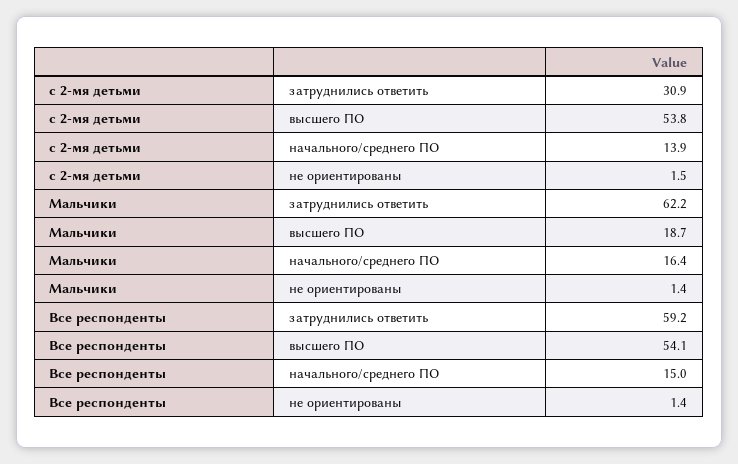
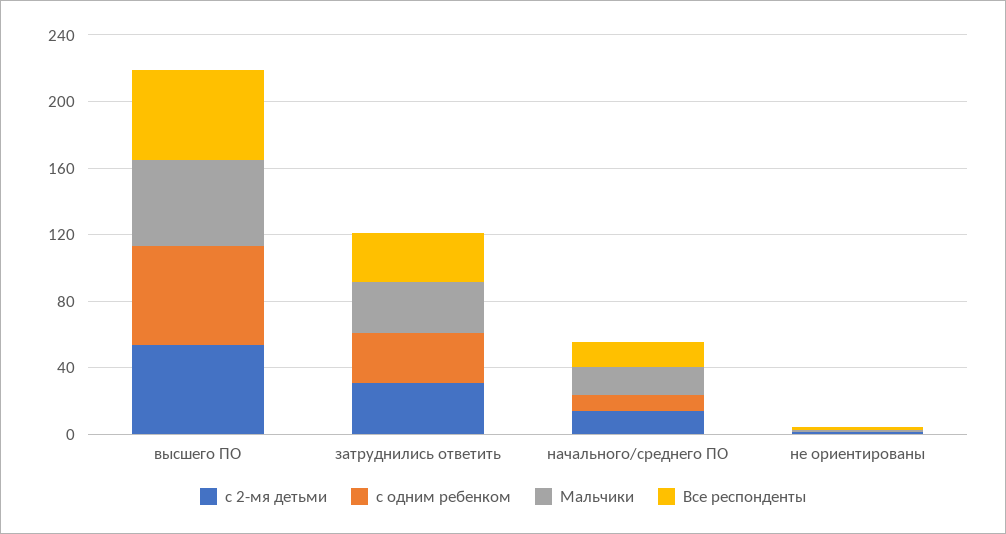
Мальчики, затруднились ответить: 62.2 -> 30
Мальчики, высшего ПО: 18.7 -> 50
Все респонденты, затруднились ответить: 59.2 -> 30
с одним ребенком, высшего ПО: none -> 60
с одним ребенком, затруднились ответить: none -> 30
с одним ребенком, начального/среднего ПО: none -> 10
с одним ребенком, не ориентированы: none -> 0

